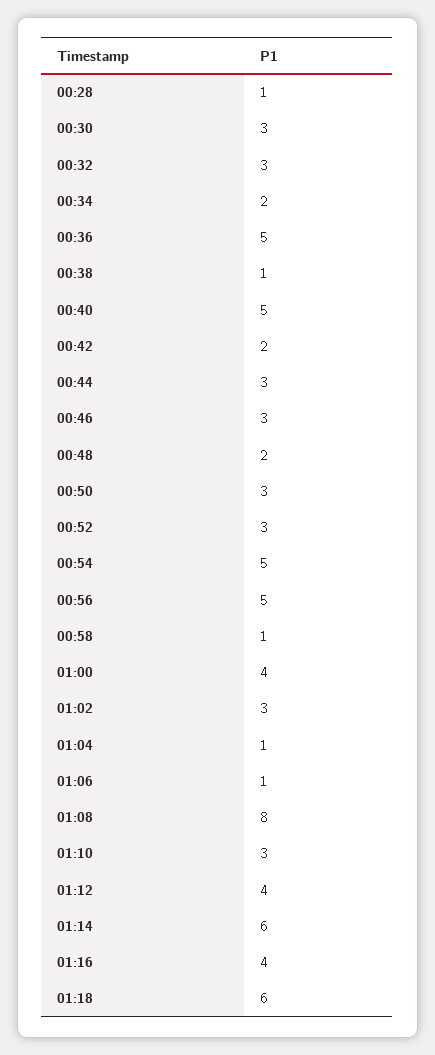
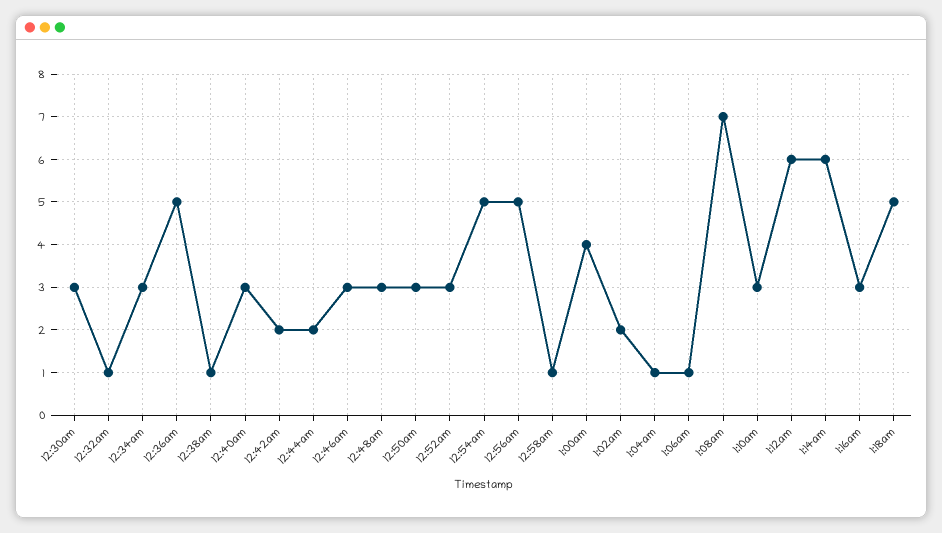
00:28: 1 -> none
00:32: 3 -> 1
00:34: 2 -> 3
00:40: 5 -> 3
00:44: 3 -> 2
00:48: 2 -> 3
01:02: 3 -> 2
01:08: 8 -> 7
01:12: 4 -> 6
01:16: 4 -> 3
01:18: 6 -> 5

